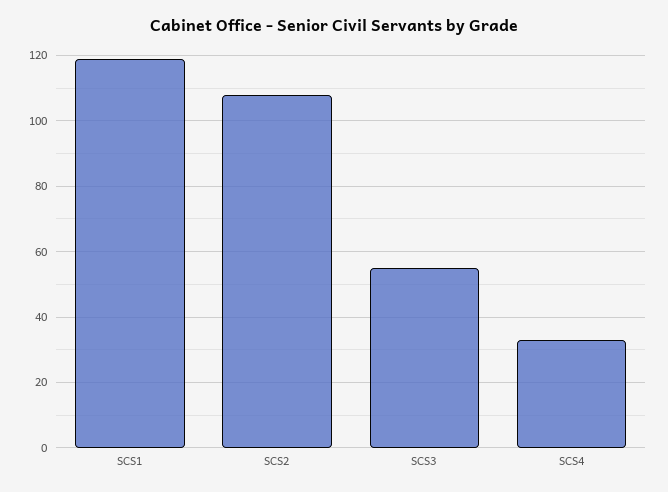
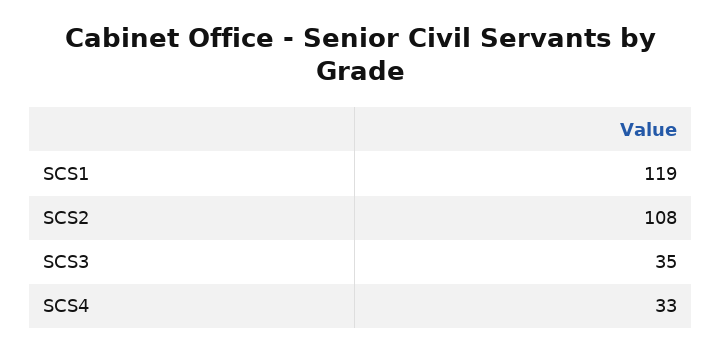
SCS3: 55 -> 35

